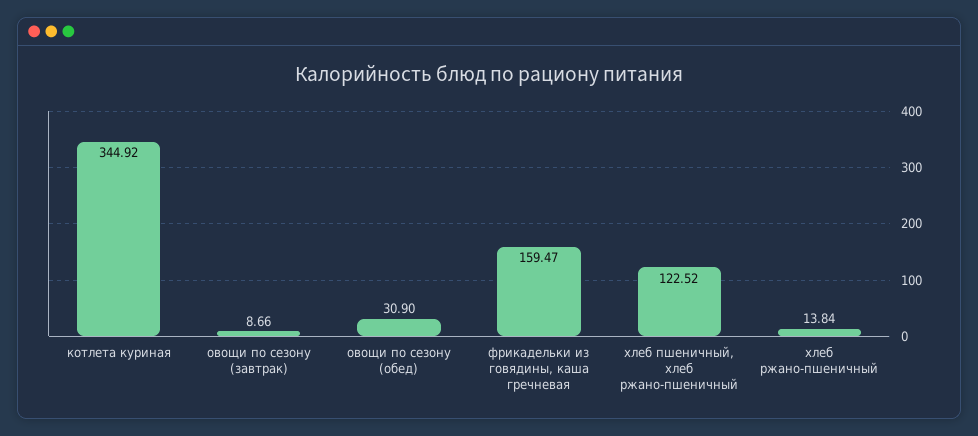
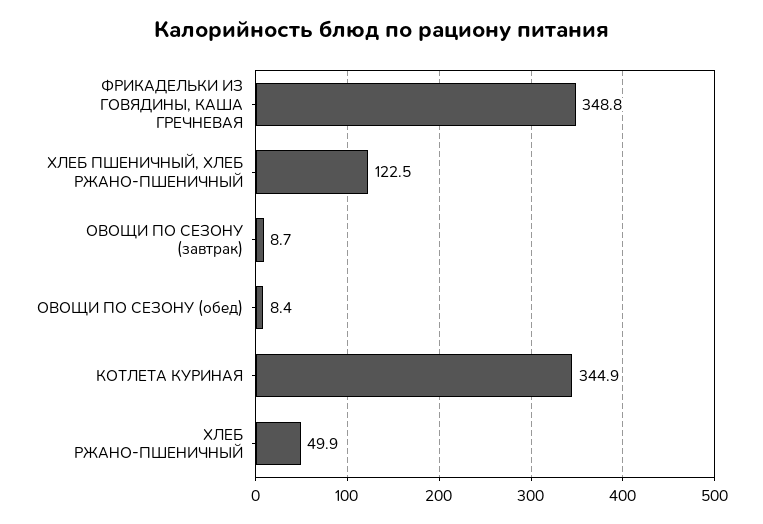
овощи по сезону (обед): 30.9 -> 8.4
фрикадельки из говядины, каша гречневая: 159.47 -> 348.8
хлеб ржано-пшеничный: 13.84 -> 49.9

